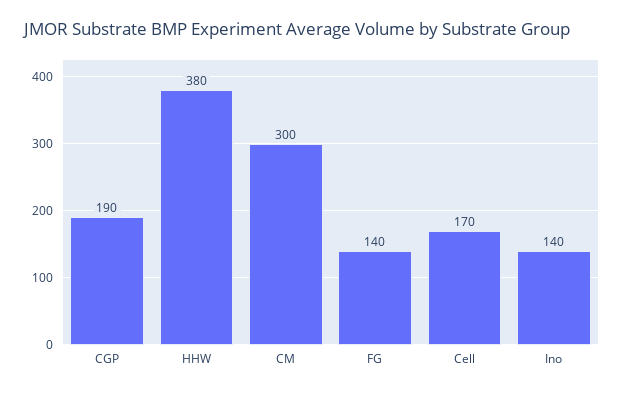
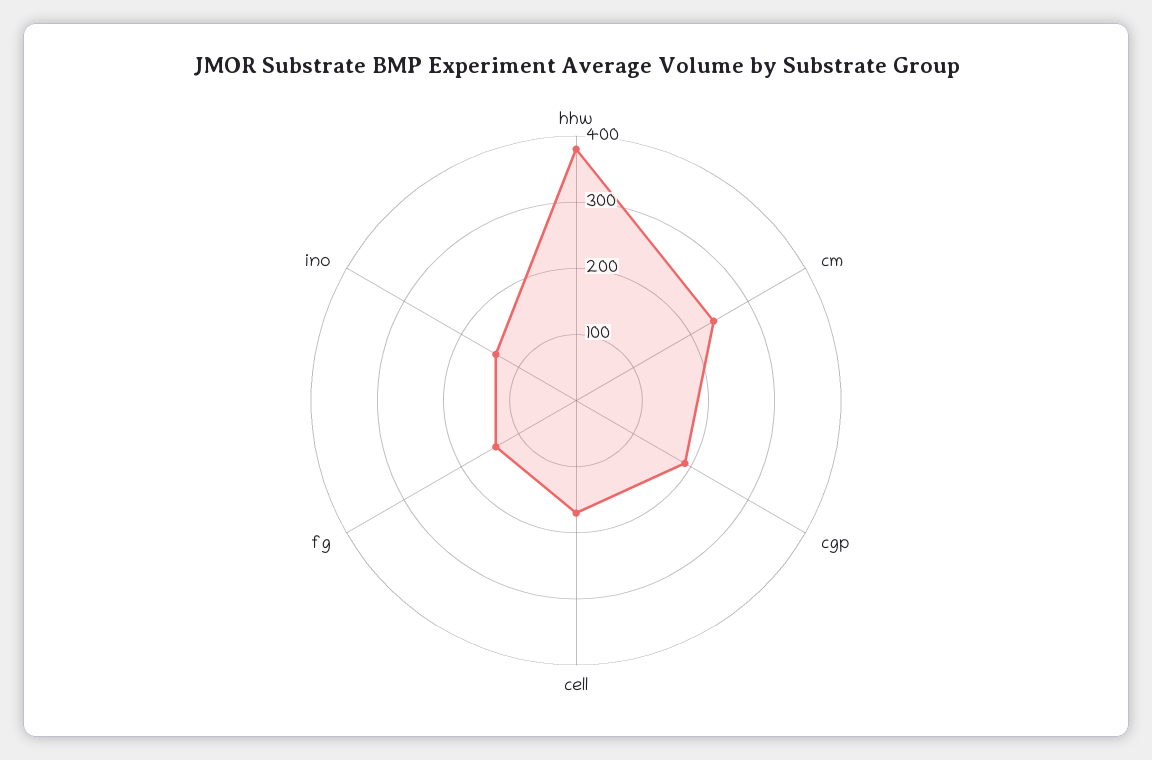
CM: 300 -> 240

